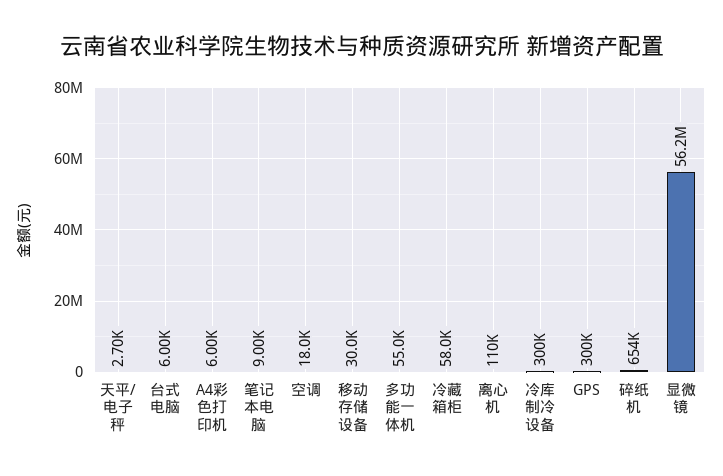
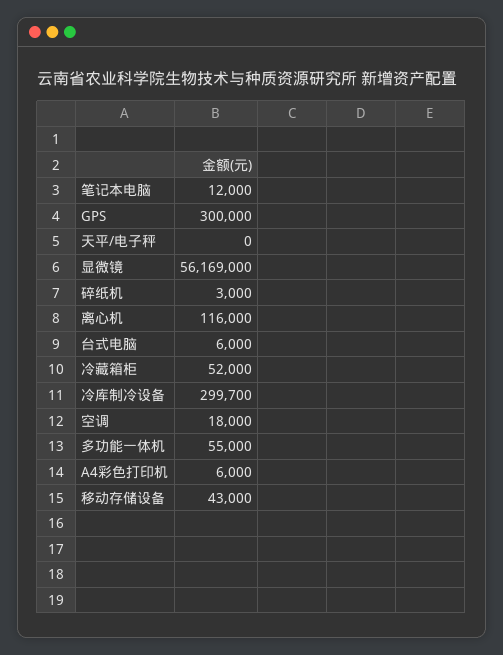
天平/电子秤: 2700 -> 0
笔记本电脑: 9000 -> 12000
移动存储设备: 30000 -> 43000
冷藏箱柜: 58000 -> 52000
离心机: 110000 -> 116000
碎纸机: 654000 -> 3000

